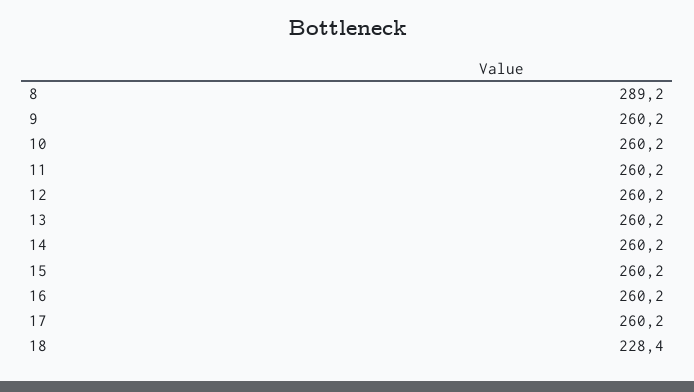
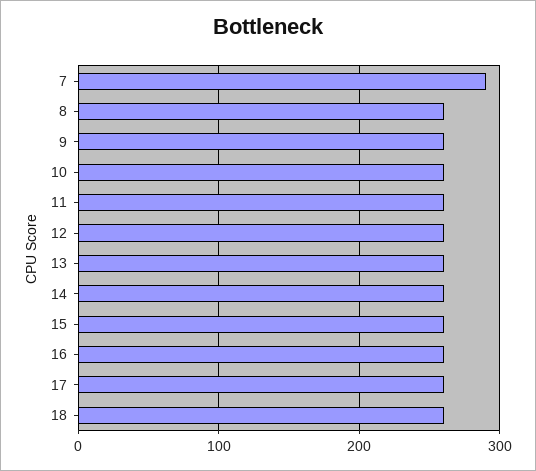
8: 289.2 -> 260
18: 228.4 -> 260
7: none -> 290

